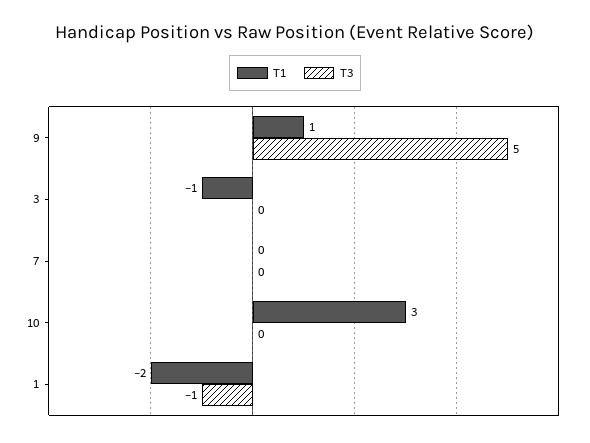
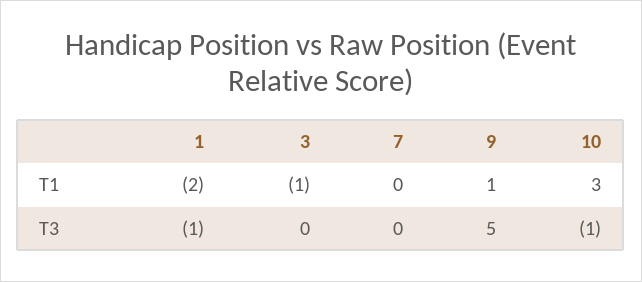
T3, 10: 0 -> -1

